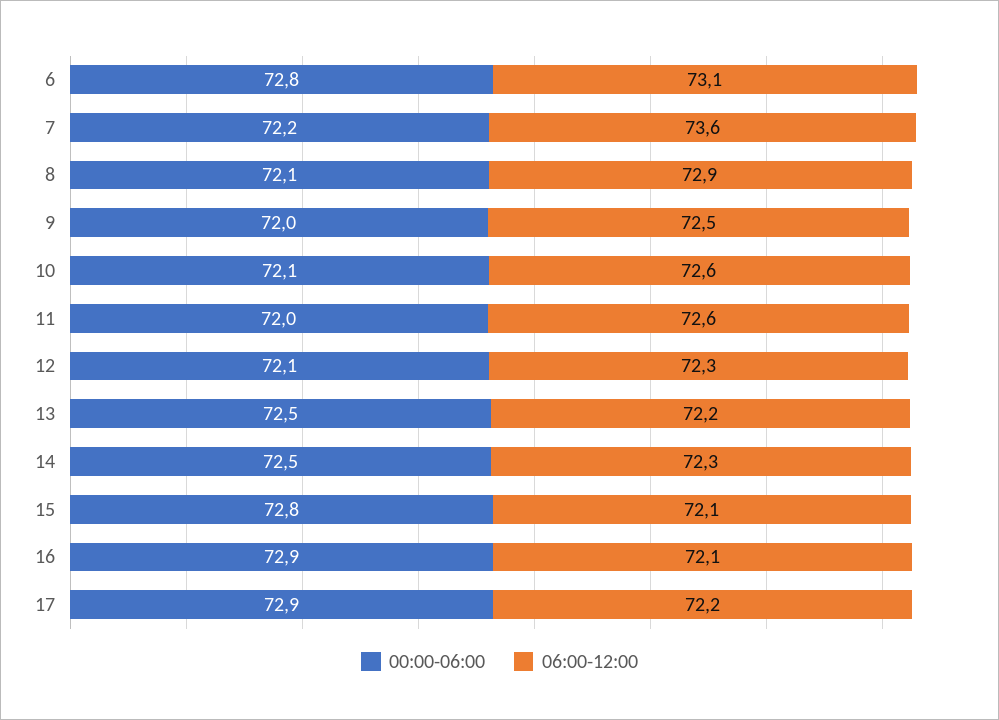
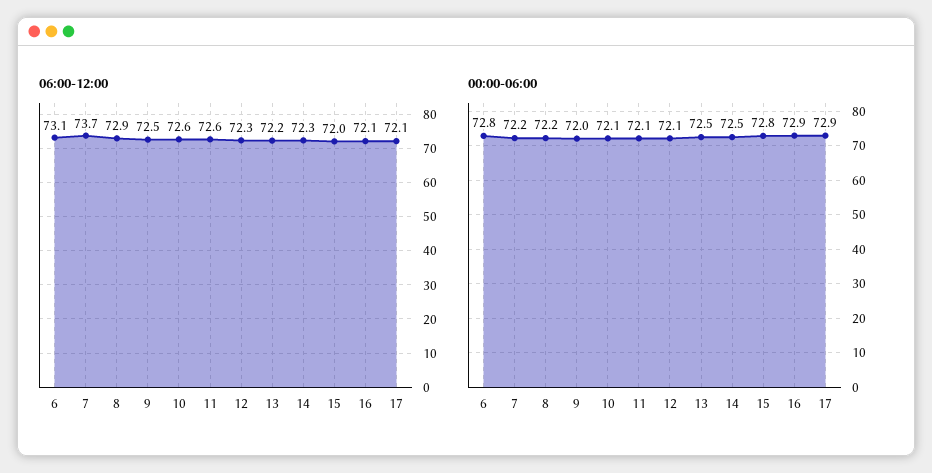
06:00-12:00, 7: 73.6 -> 73.7
00:00-06:00, 8: 72.1 -> 72.2
00:00-06:00, 11: 72 -> 72.1
06:00-12:00, 15: 72.1 -> 72
06:00-12:00, 17: 72.2 -> 72.1

